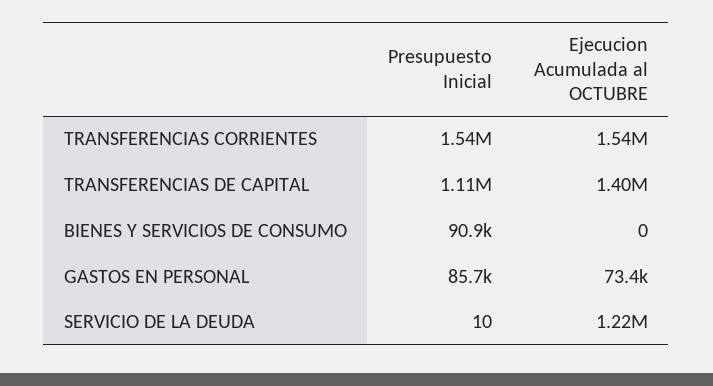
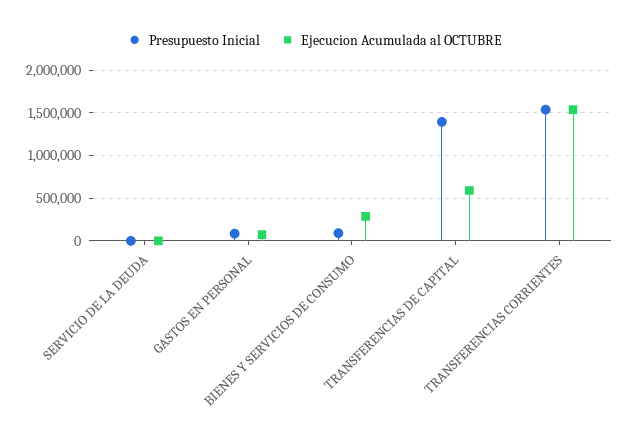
Presupuesto Inicial, TRANSFERENCIAS DE CAPITAL: 1110000 -> 1400000
Ejecucion Acumulada al OCTUBRE, TRANSFERENCIAS DE CAPITAL: 1400000 -> 600000
Ejecucion Acumulada al OCTUBRE, BIENES Y SERVICIOS DE CONSUMO: 0 -> 300000
Ejecucion Acumulada al OCTUBRE, SERVICIO DE LA DEUDA: 1220000 -> 0

